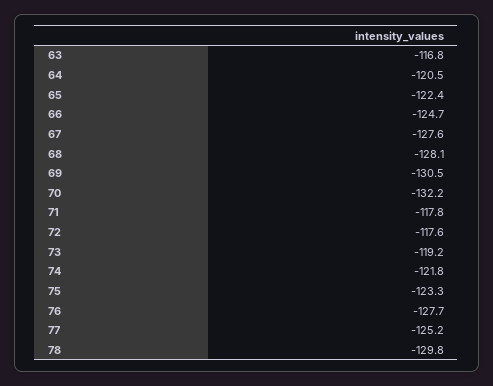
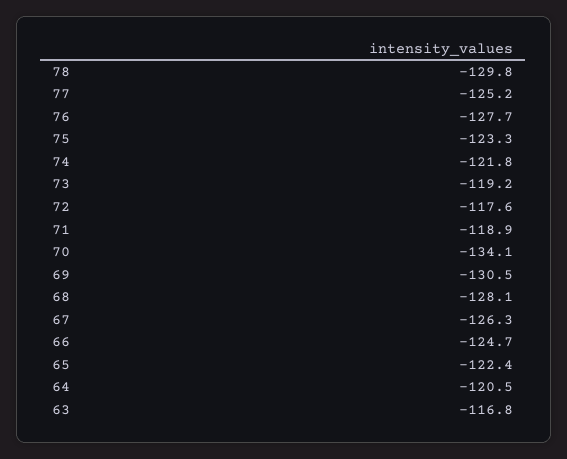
67: -127.6 -> -126.3
70: -132.2 -> -134.1
71: -117.8 -> -118.9

